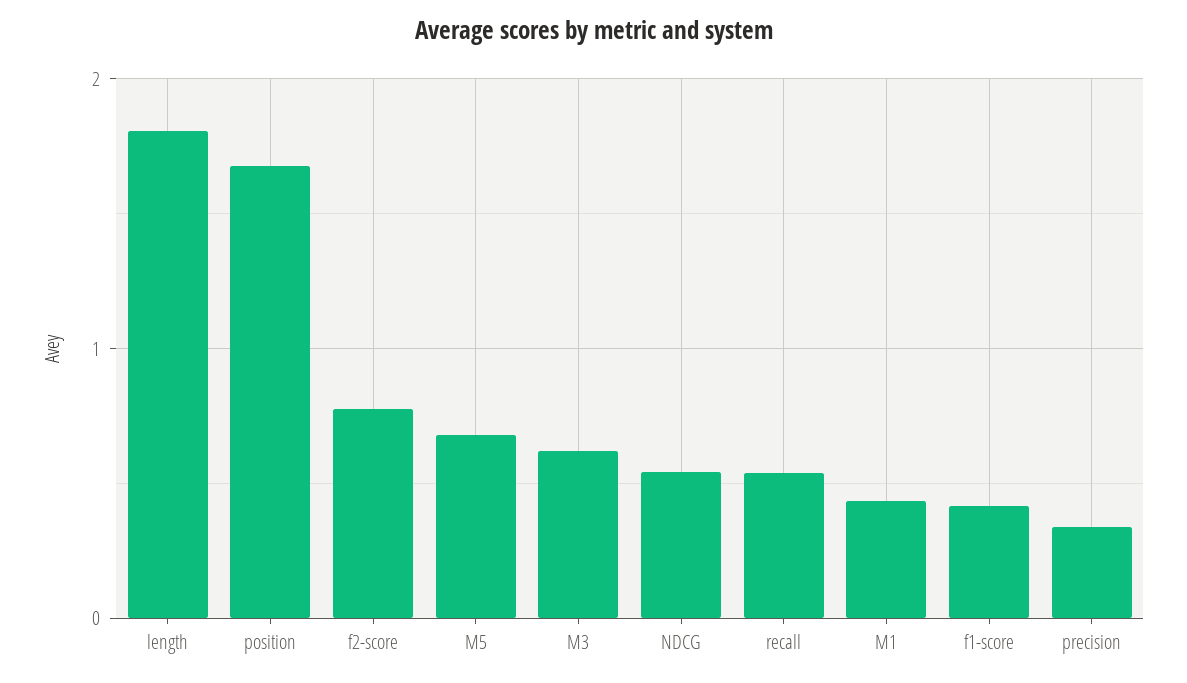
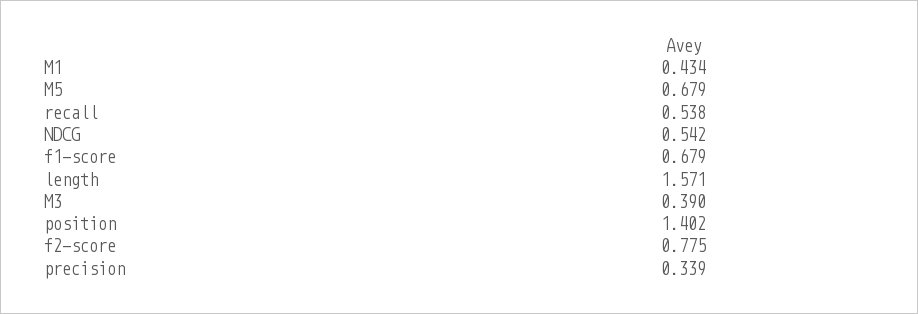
length: 1.8 -> 1.571
position: 1.7 -> 1.402
M3: 0.6 -> 0.39
f1-score: 0.4 -> 0.679

